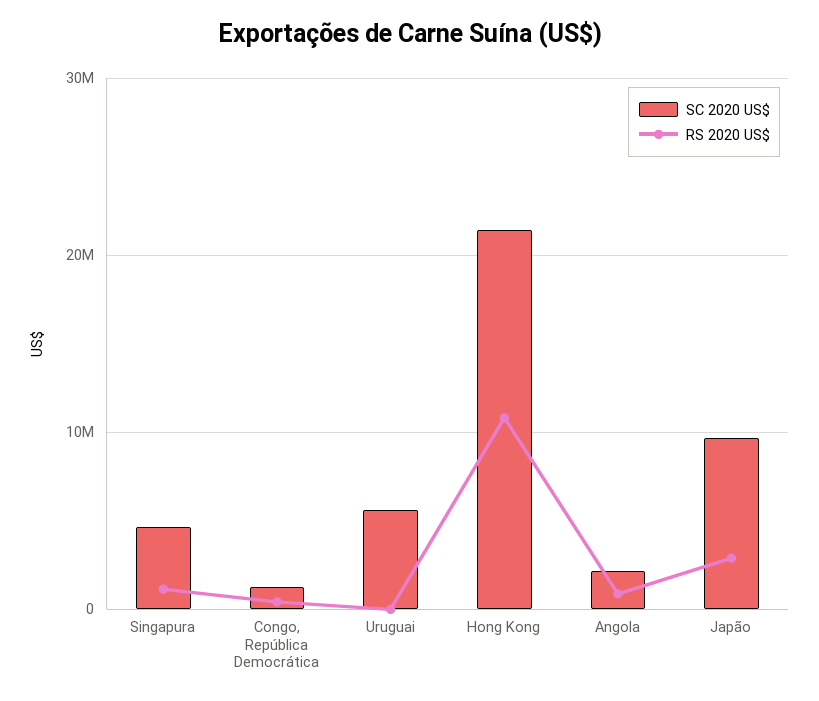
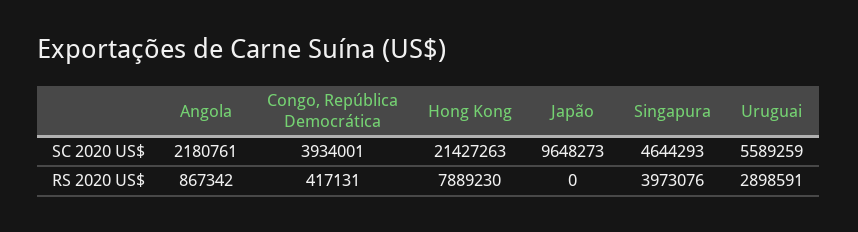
RS 2020 US$, Singapura: 1000000 -> 3973076
SC 2020 US$, Congo, República Democrática: 1000000 -> 3934001
RS 2020 US$, Uruguai: 0 -> 2898591
RS 2020 US$, Hong Kong: 11000000 -> 7889230
RS 2020 US$, Japão: 3000000 -> 0

